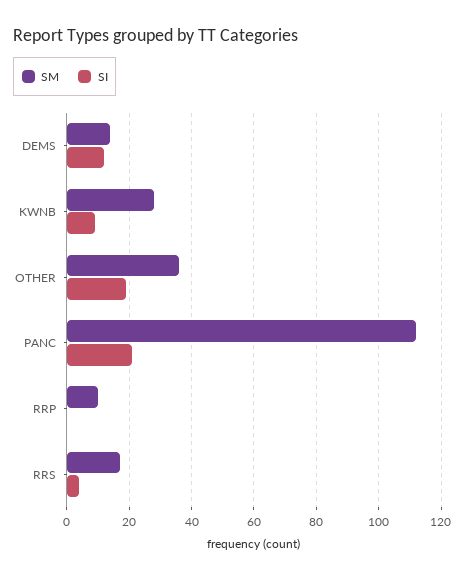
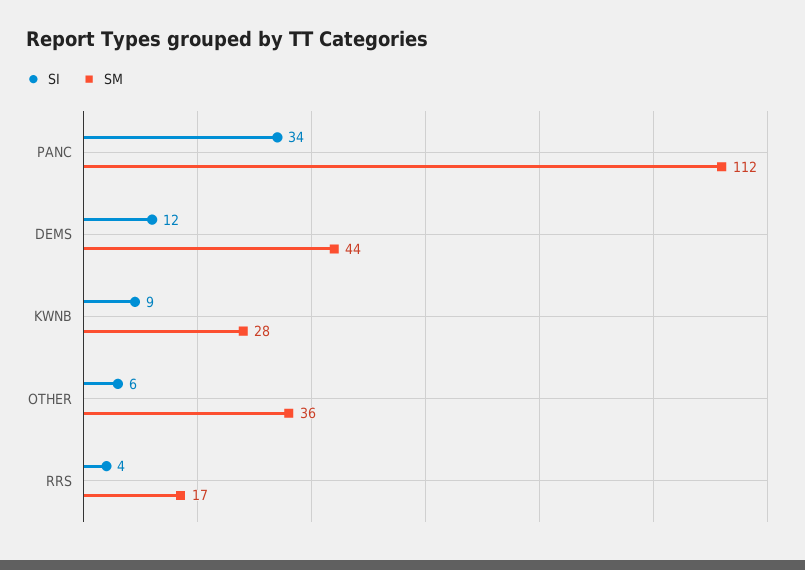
SM, DEMS: 15 -> 44
SI, OTHER: 20 -> 6
SI, PANC: 20 -> 34
SM, RRP: 10 -> none
SI, RRP: 0 -> none

